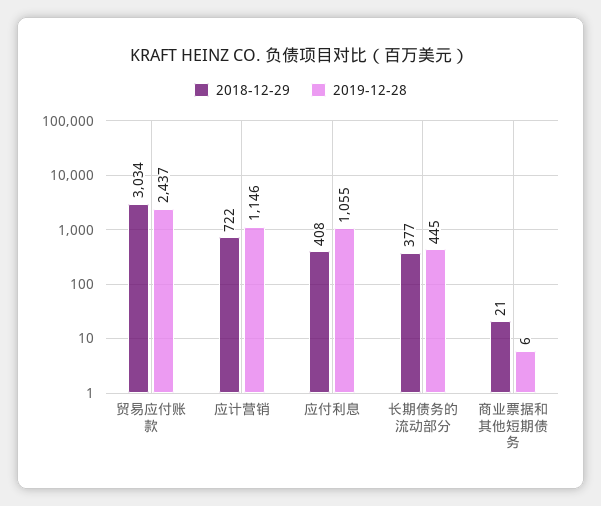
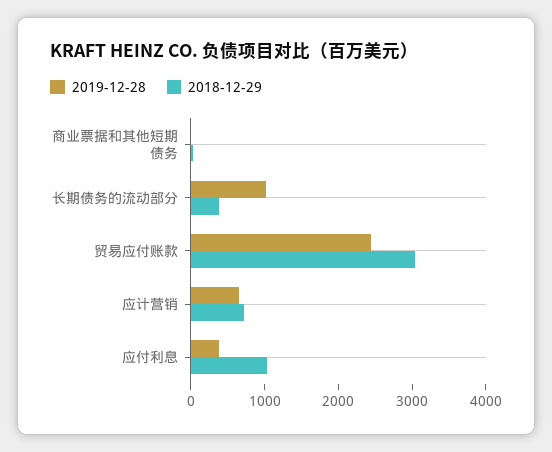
2019-12-28, 应计营销: 1146 -> 600
2018-12-29, 应付利息: 408 -> 1000
2019-12-28, 应付利息: 1055 -> 400
2019-12-28, 长期债务的流动部分: 445 -> 1000

